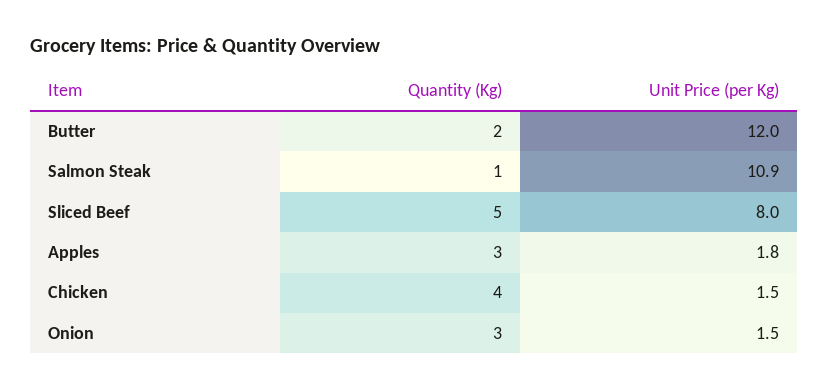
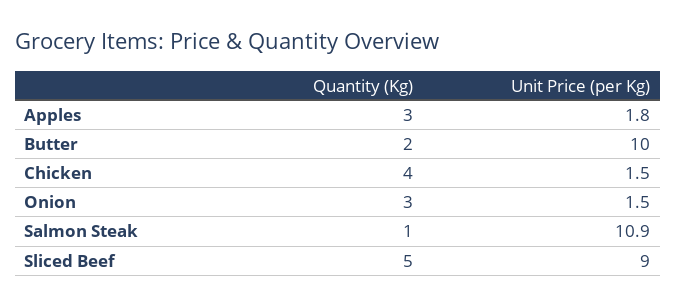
Unit Price (per Kg), Butter: 12 -> 10
Unit Price (per Kg), Sliced Beef: 8 -> 9

